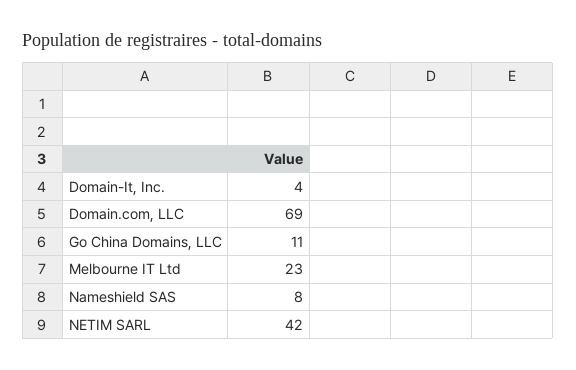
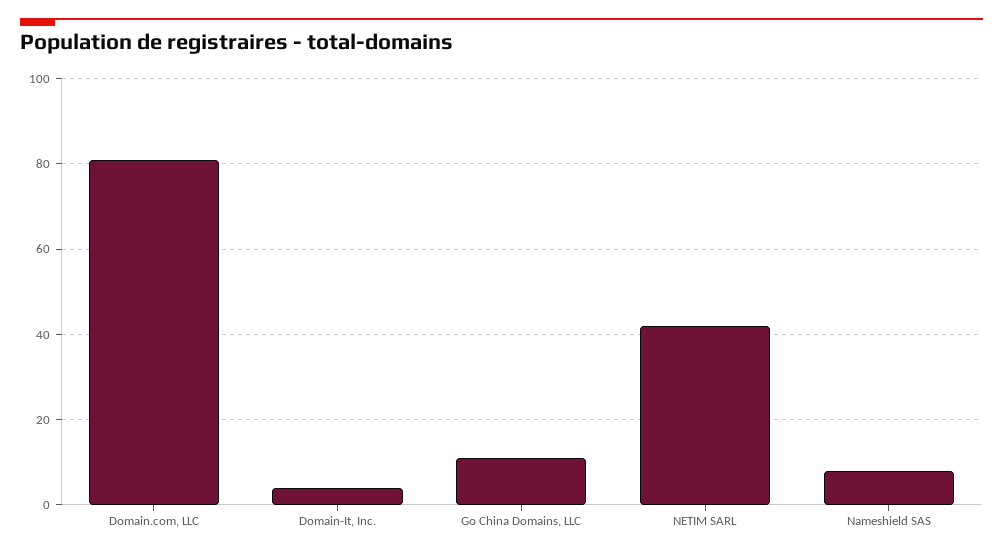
Domain.com, LLC: 69 -> 80
Melbourne IT Ltd: 23 -> none

